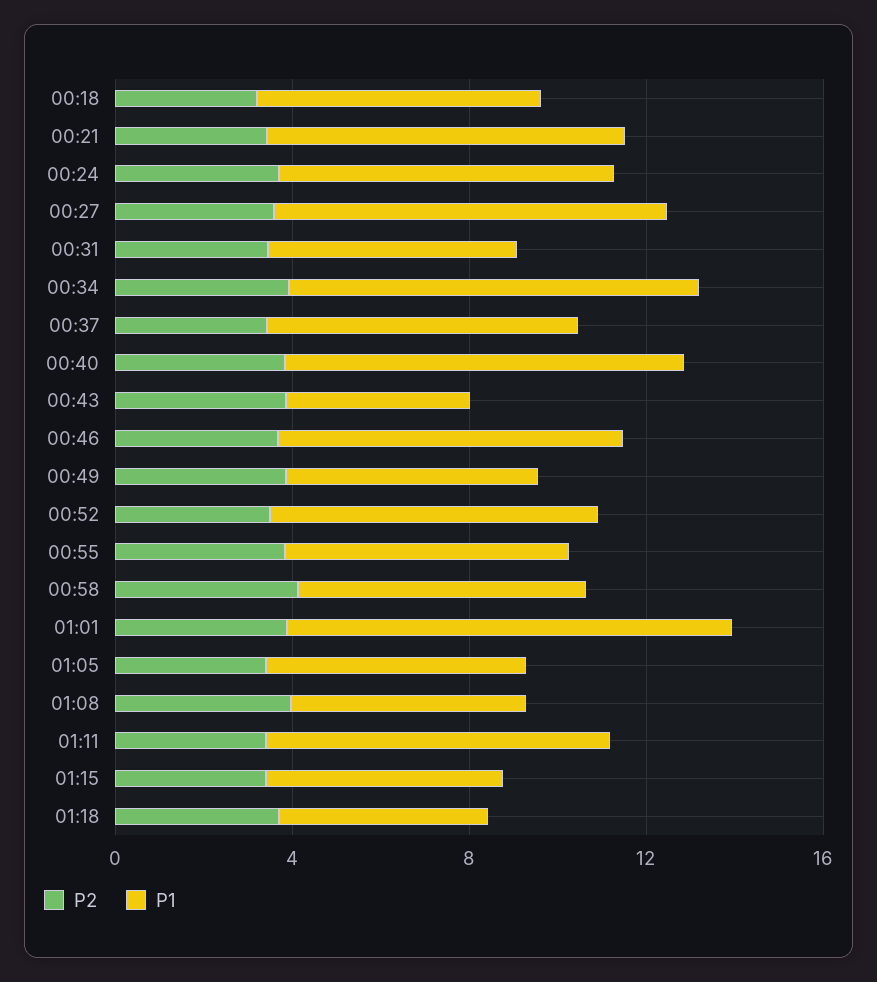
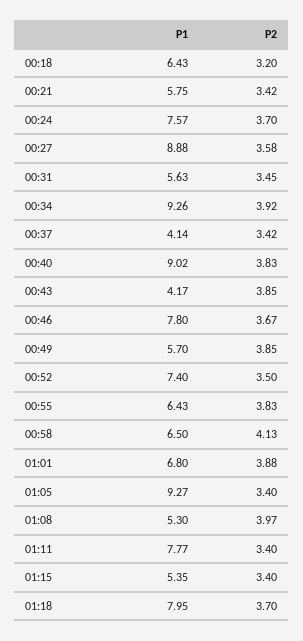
P1, 00:21: 8 -> 5.75
P1, 00:37: 7 -> 4.14
P1, 01:01: 10 -> 6.8
P1, 01:05: 6 -> 9.27
P1, 01:18: 5 -> 7.95

